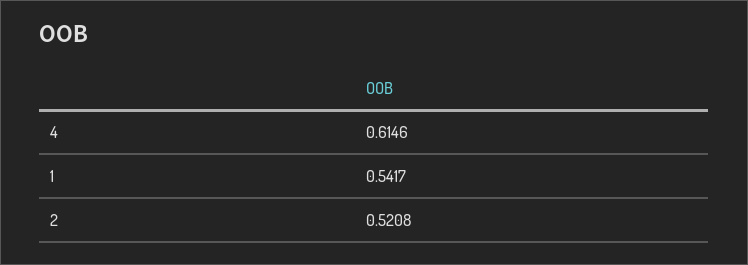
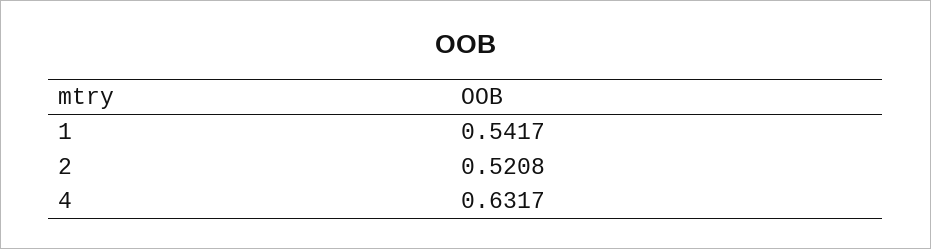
4: 0.6146 -> 0.6317

